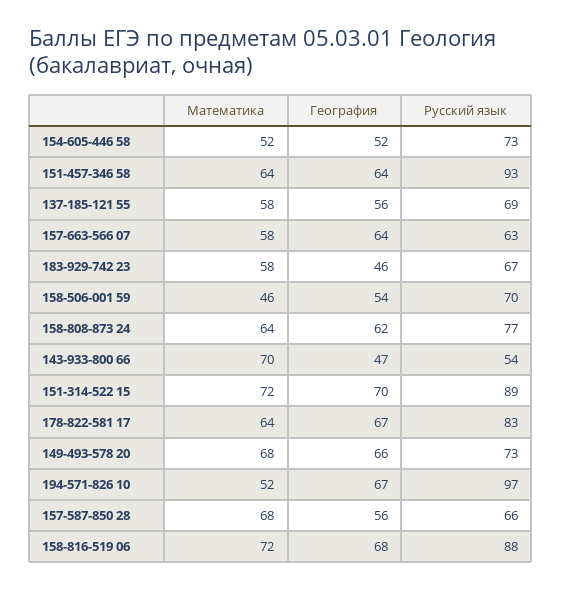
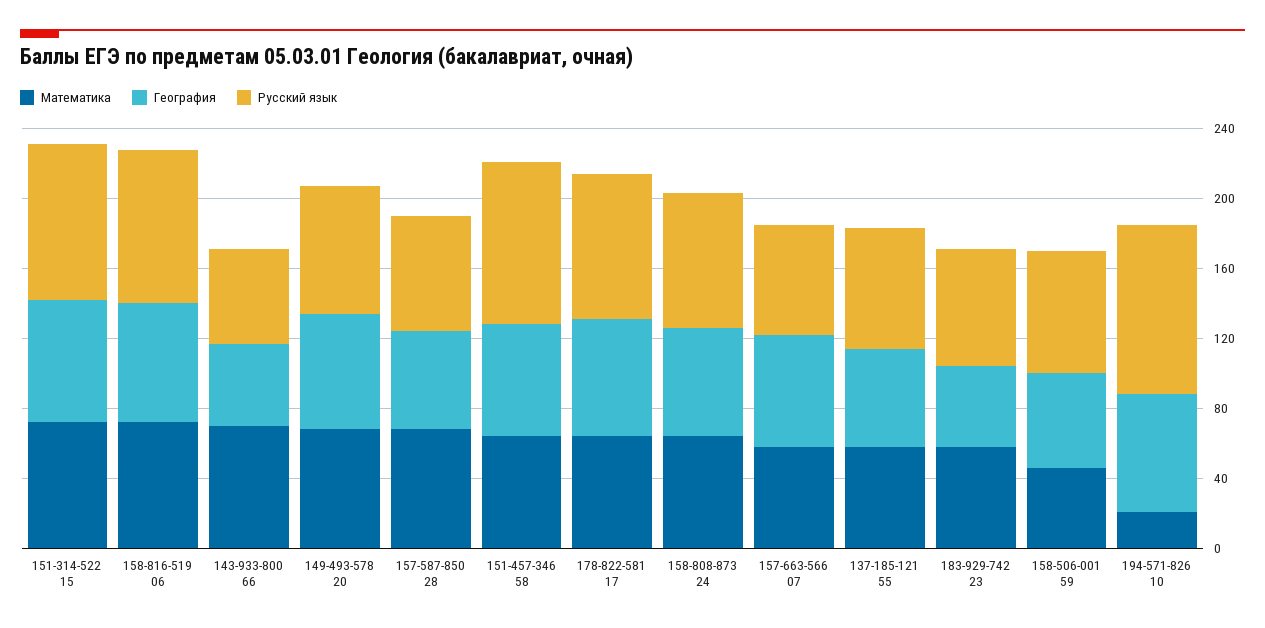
Математика, 154-605-446 58: 52 -> none
География, 154-605-446 58: 52 -> none
Русский язык, 154-605-446 58: 73 -> none
Математика, 194-571-826 10: 52 -> 20

